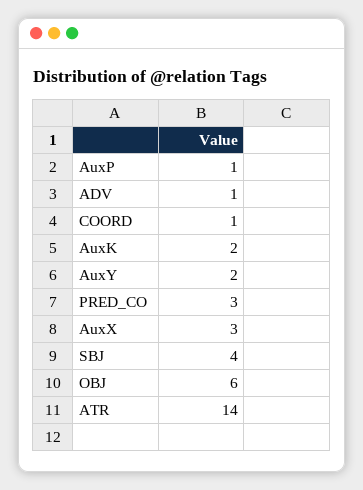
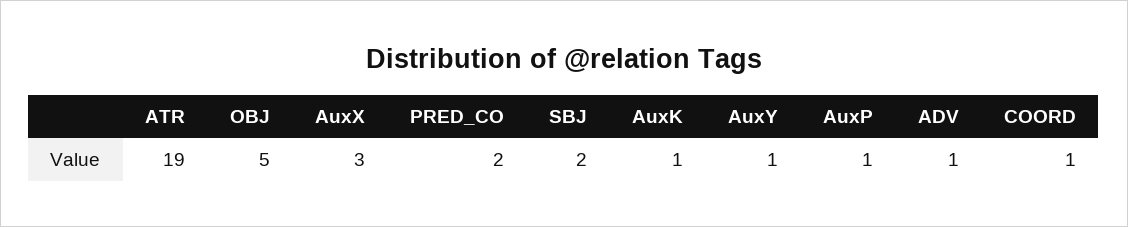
AuxK: 2 -> 1
AuxY: 2 -> 1
PRED_CO: 3 -> 2
SBJ: 4 -> 2
OBJ: 6 -> 5
ATR: 14 -> 19

